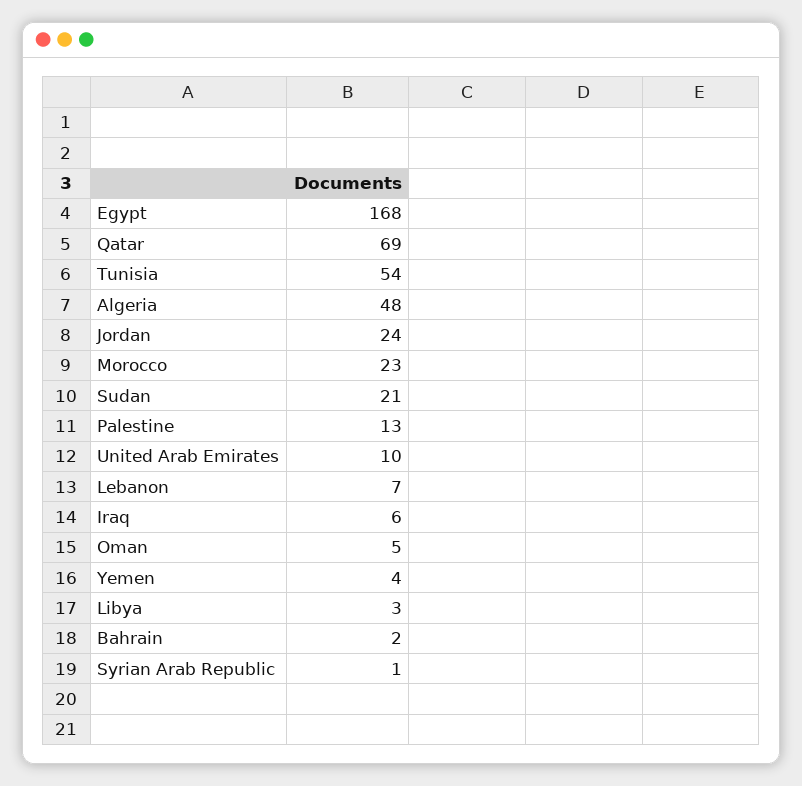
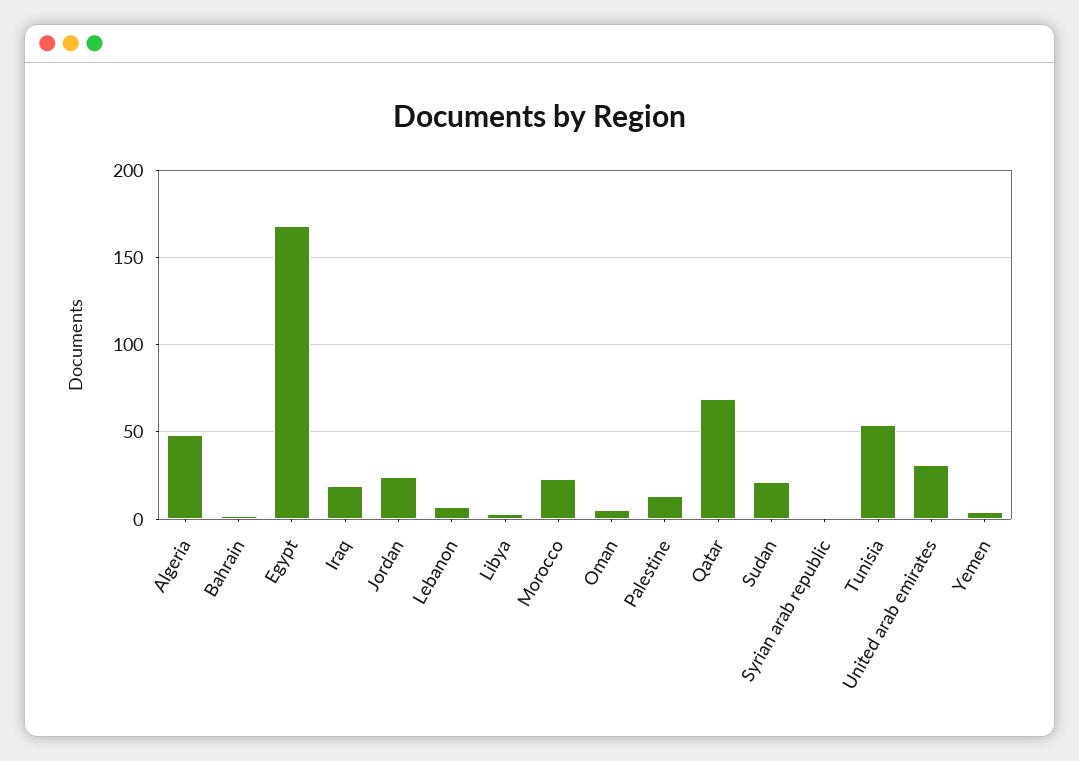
United Arab Emirates: 10 -> 30
Iraq: 6 -> 20

